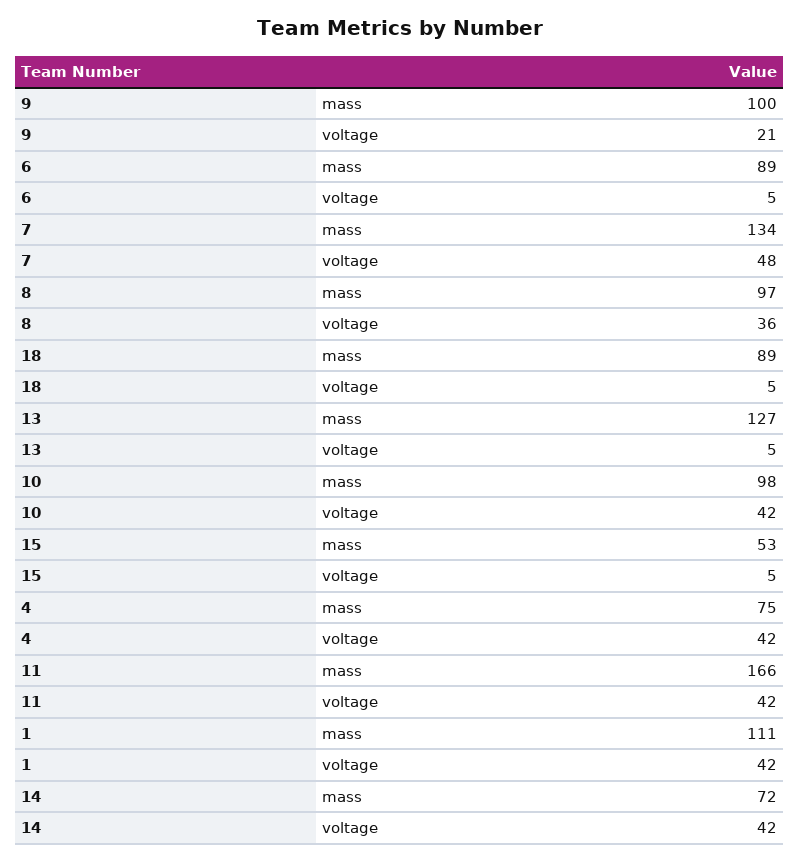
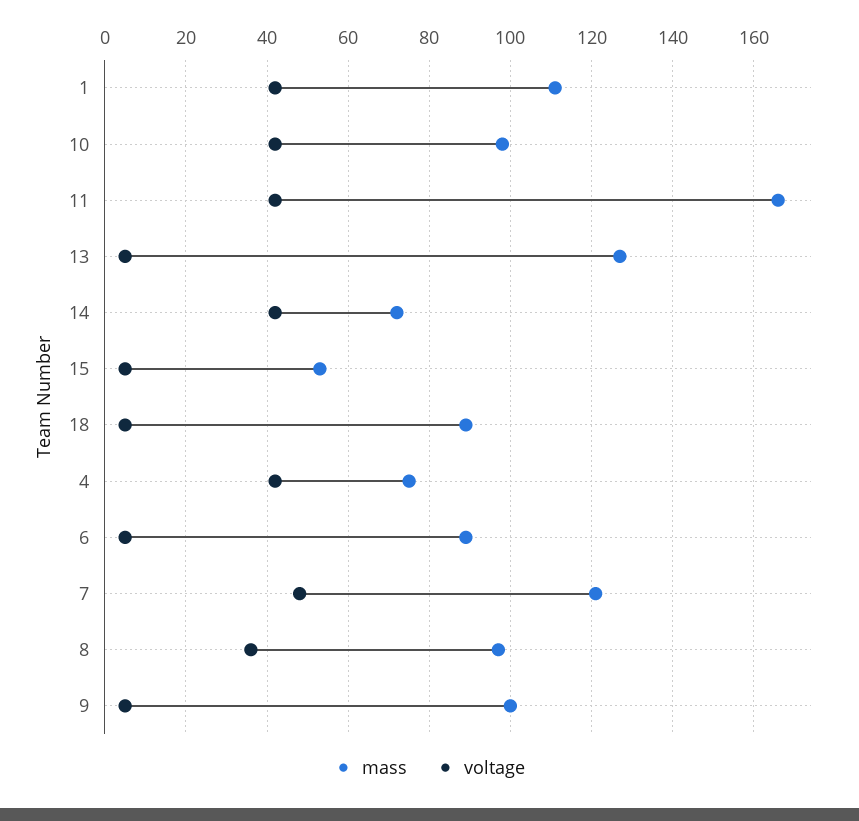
voltage, 9: 21 -> 5
mass, 7: 134 -> 120

